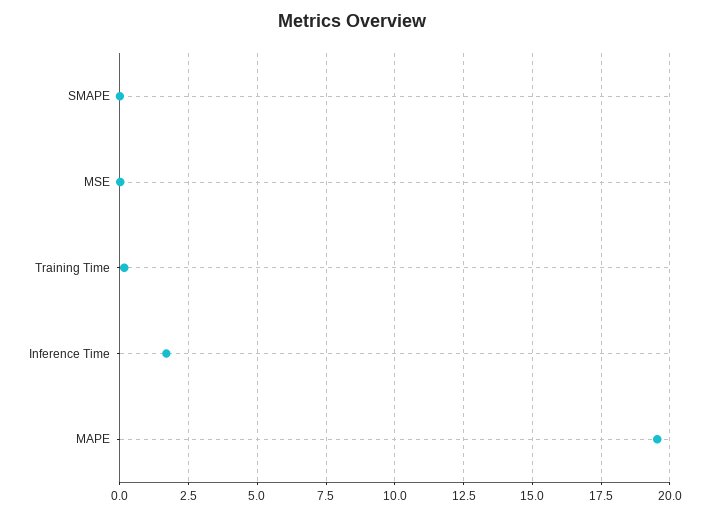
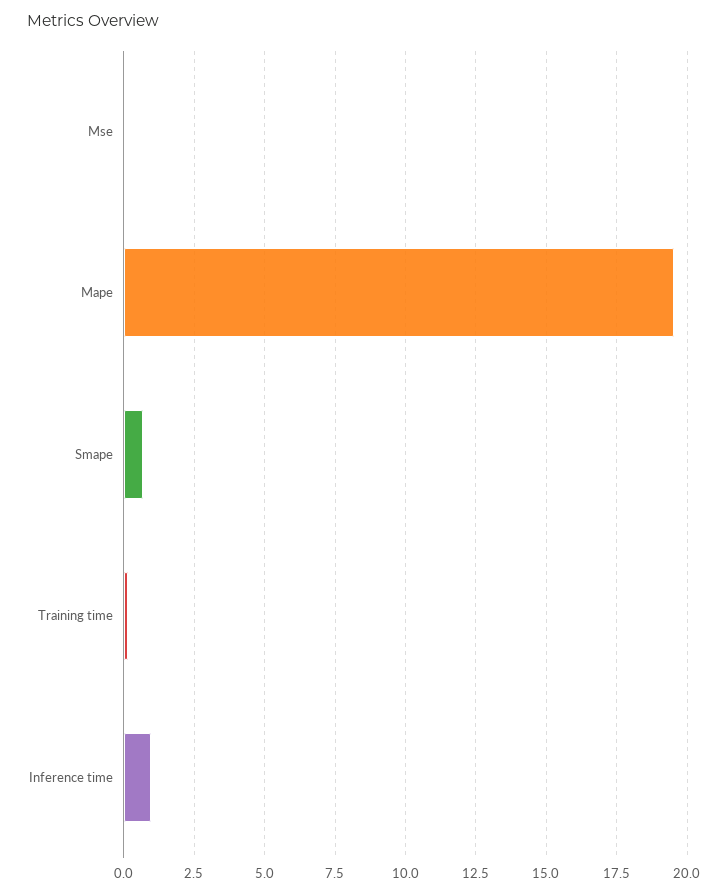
SMAPE: 0 -> 0.75
Inference Time: 1.75 -> 1

